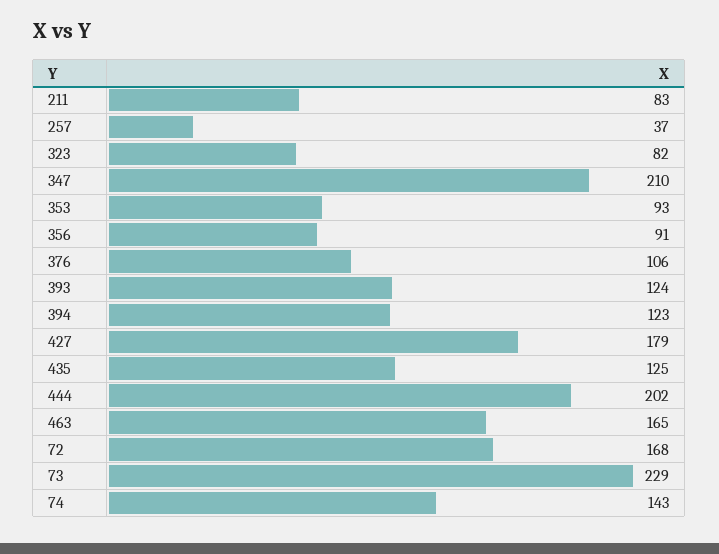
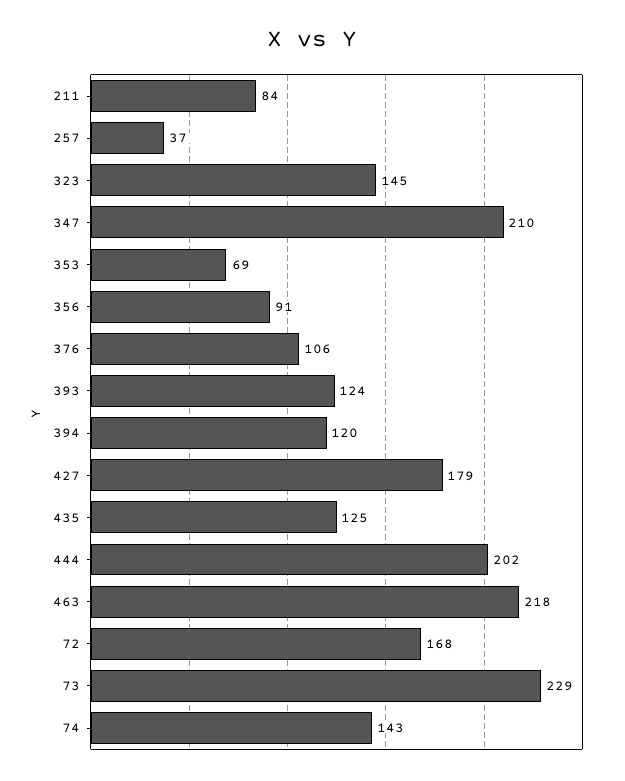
211: 83 -> 84
323: 82 -> 145
353: 93 -> 69
394: 123 -> 120
463: 165 -> 218

